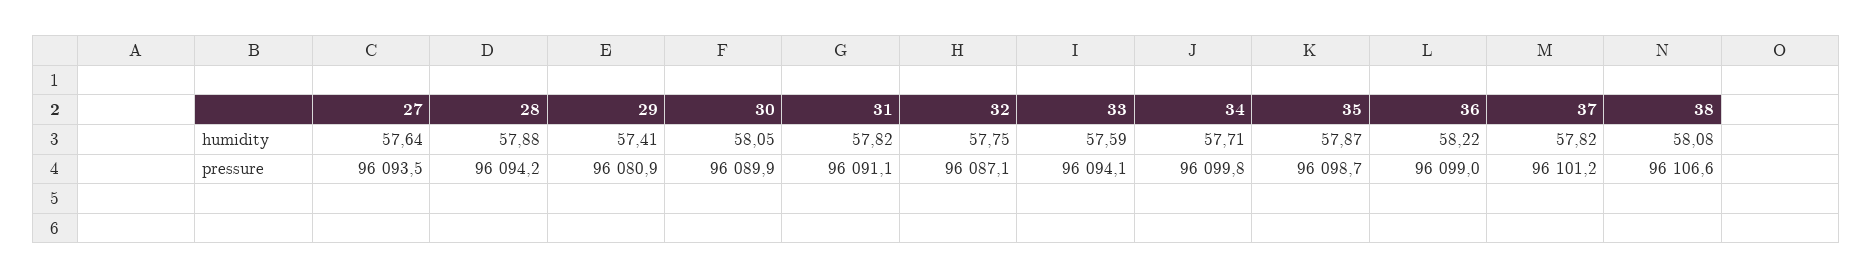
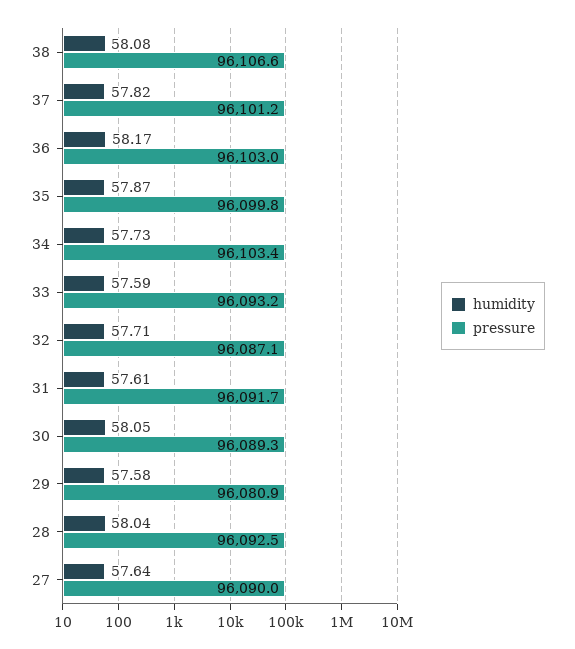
humidity, 28: 57.88 -> 58.04
humidity, 29: 57.41 -> 57.58
humidity, 31: 57.82 -> 57.61
humidity, 32: 57.75 -> 57.71
humidity, 34: 57.71 -> 57.73
humidity, 36: 58.22 -> 58.17
pressure, 27: 96093.5 -> 96090
pressure, 28: 96094.2 -> 96092.5
pressure, 30: 96089.9 -> 96089.3
pressure, 31: 96091.1 -> 96091.7
pressure, 33: 96094.1 -> 96093.2
pressure, 34: 96099.8 -> 96103.4
pressure, 35: 96098.7 -> 96099.8
pressure, 36: 96099 -> 96103

